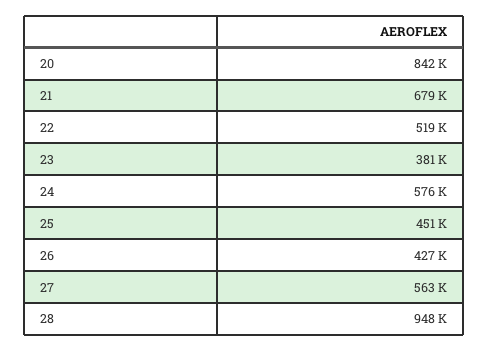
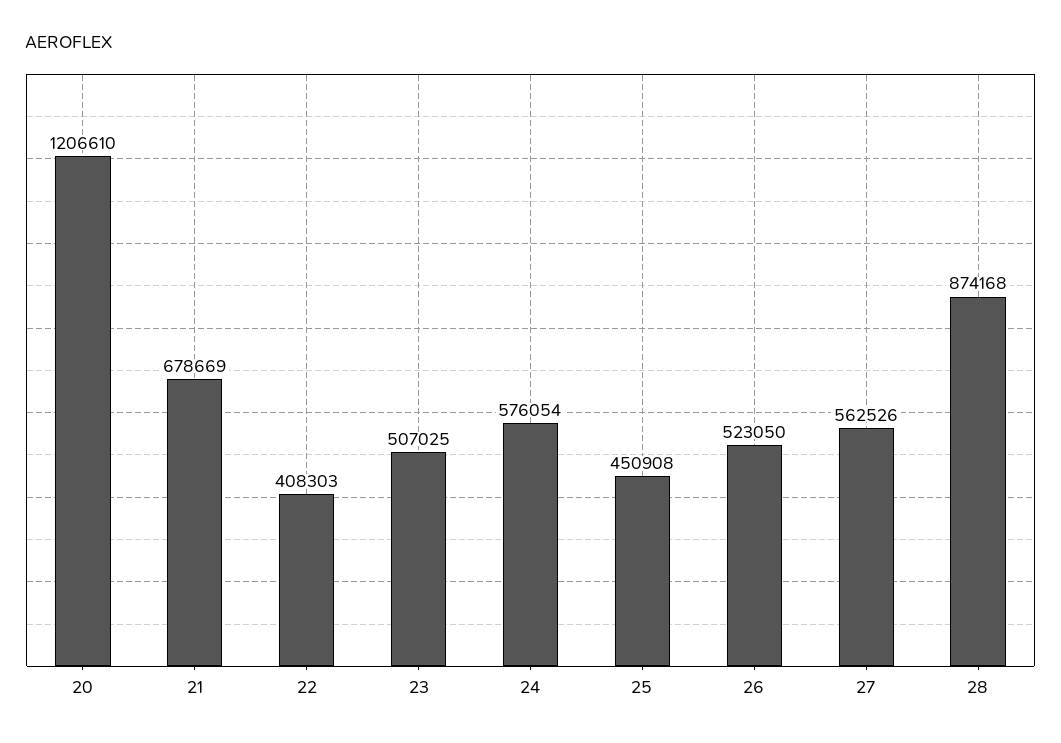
20: 842000 -> 1206610
22: 519000 -> 408303
23: 381000 -> 507025
26: 427000 -> 523050
28: 948000 -> 874168

